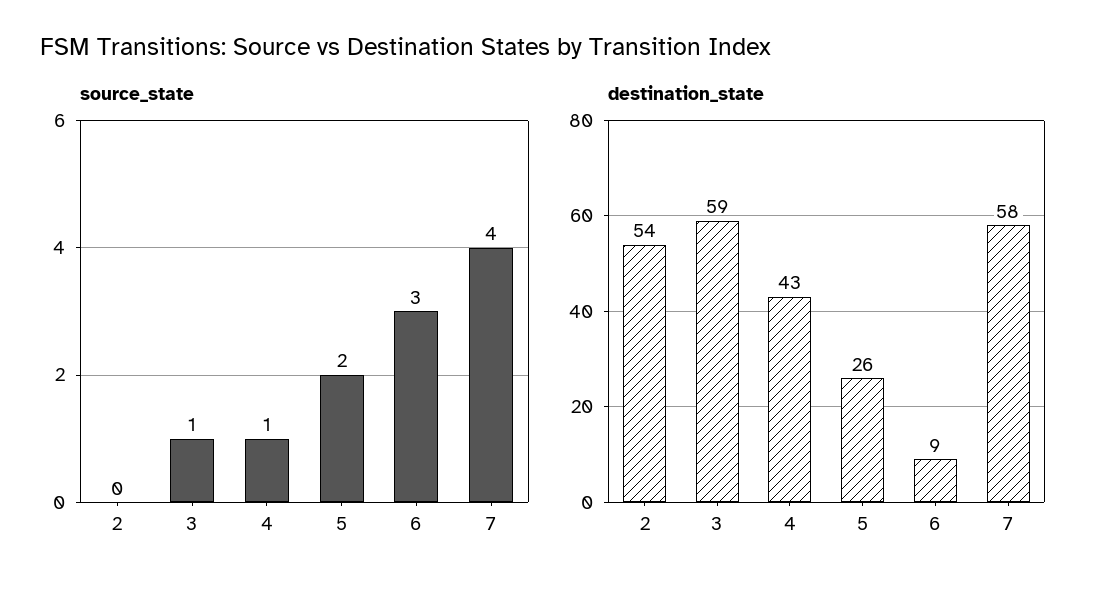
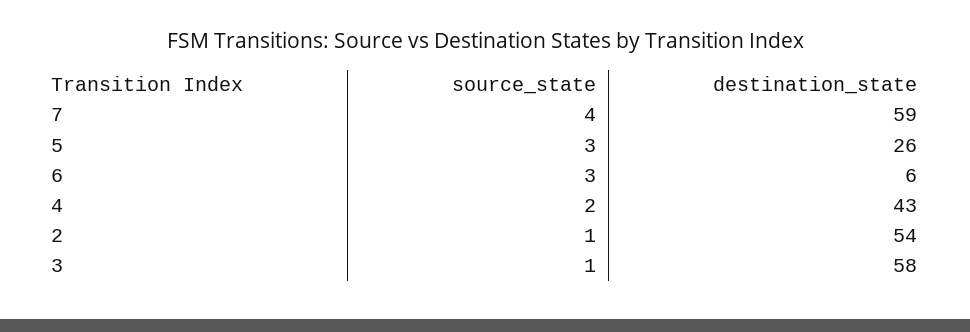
source_state, 2: 0 -> 1
source_state, 4: 1 -> 2
source_state, 5: 2 -> 3
destination_state, 3: 59 -> 58
destination_state, 6: 9 -> 6
destination_state, 7: 58 -> 59

